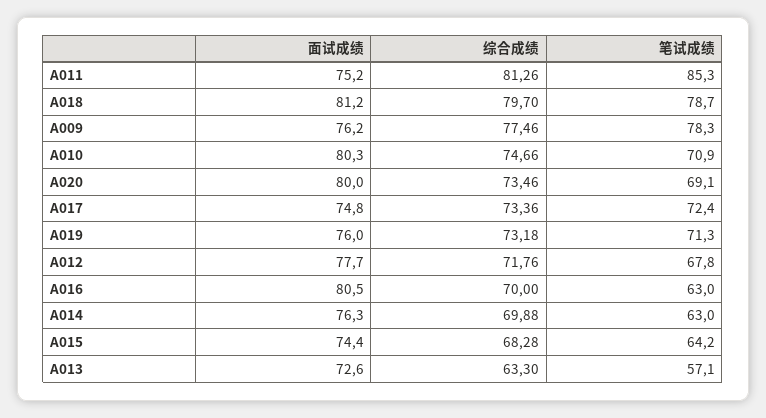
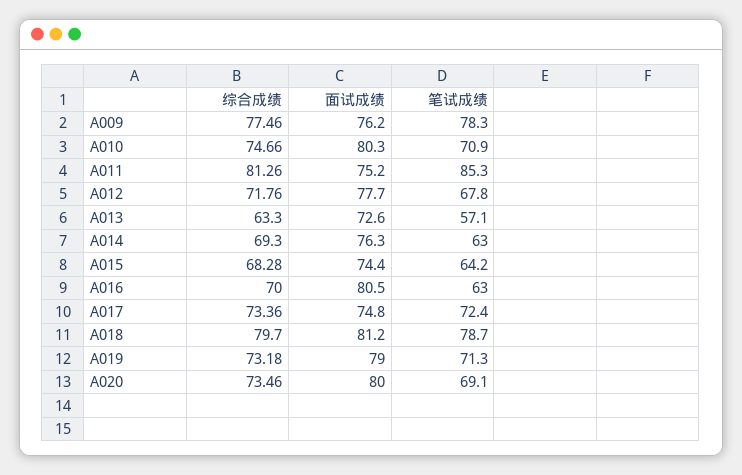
面试成绩, A019: 76 -> 79
综合成绩, A014: 69.88 -> 69.3

